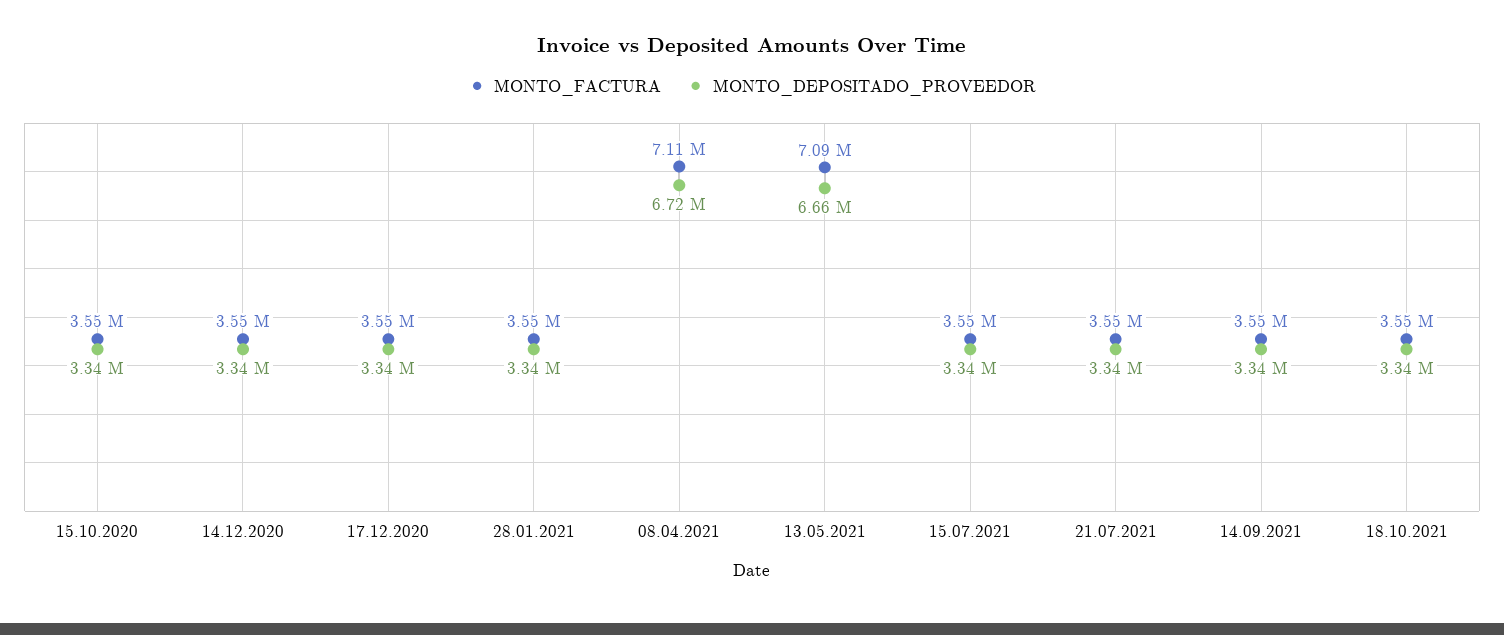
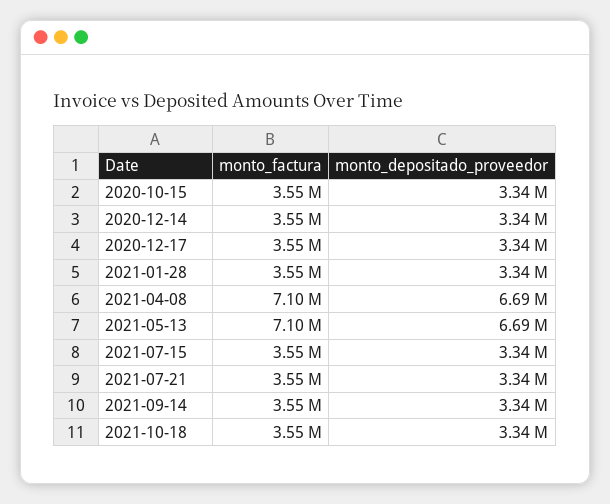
MONTO_FACTURA, 08.04.2021: 7110000 -> 7100000
MONTO_DEPOSITADO_PROVEEDOR, 08.04.2021: 6720000 -> 6690000
MONTO_FACTURA, 13.05.2021: 7090000 -> 7100000
MONTO_DEPOSITADO_PROVEEDOR, 13.05.2021: 6660000 -> 6690000

